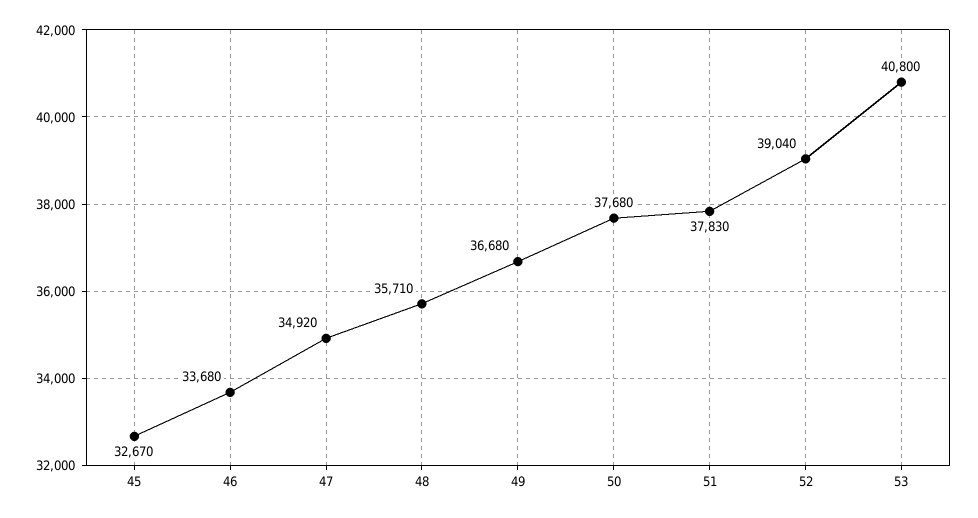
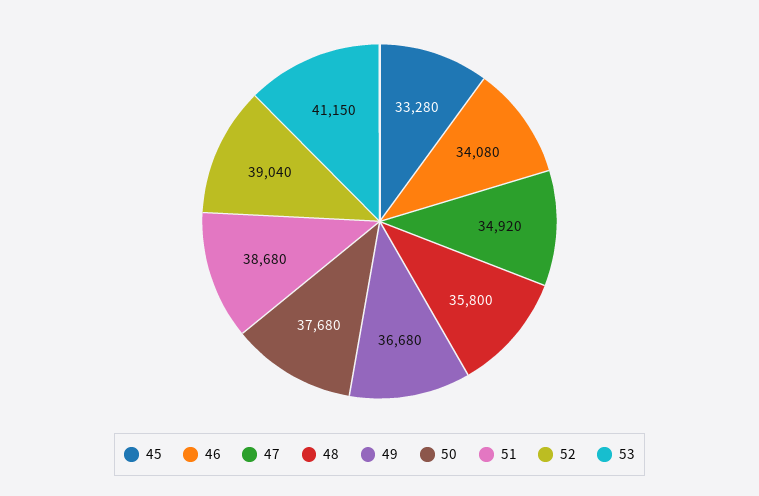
45: 32670 -> 33280
46: 33680 -> 34080
48: 35710 -> 35800
51: 37830 -> 38680
53: 40800 -> 41150

